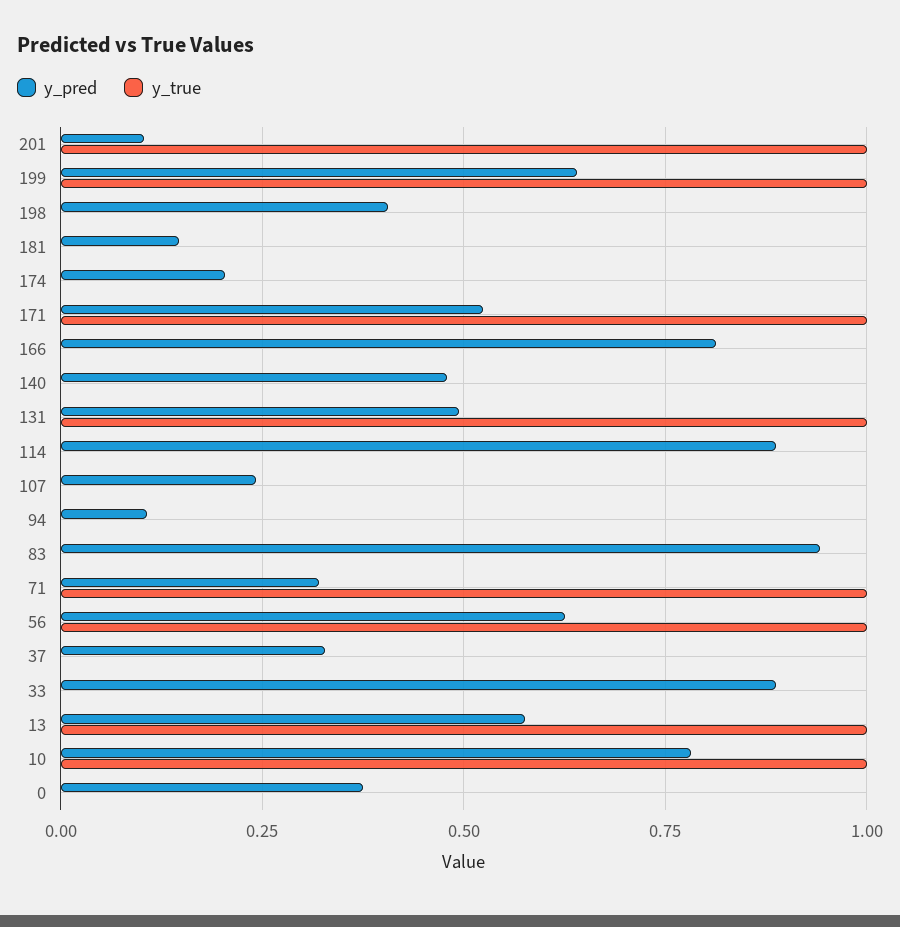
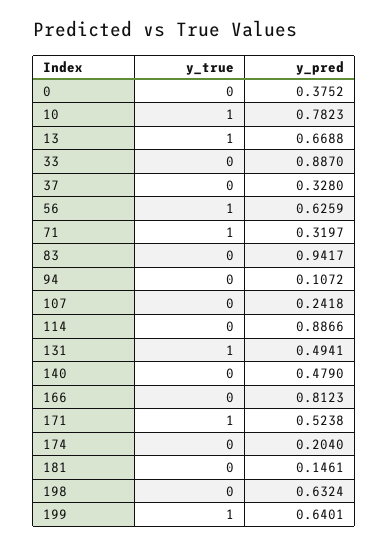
y_pred, 201: 0.1 -> none
y_true, 201: 1 -> none
y_pred, 198: 0.4 -> 0.6324
y_pred, 13: 0.575 -> 0.6688

